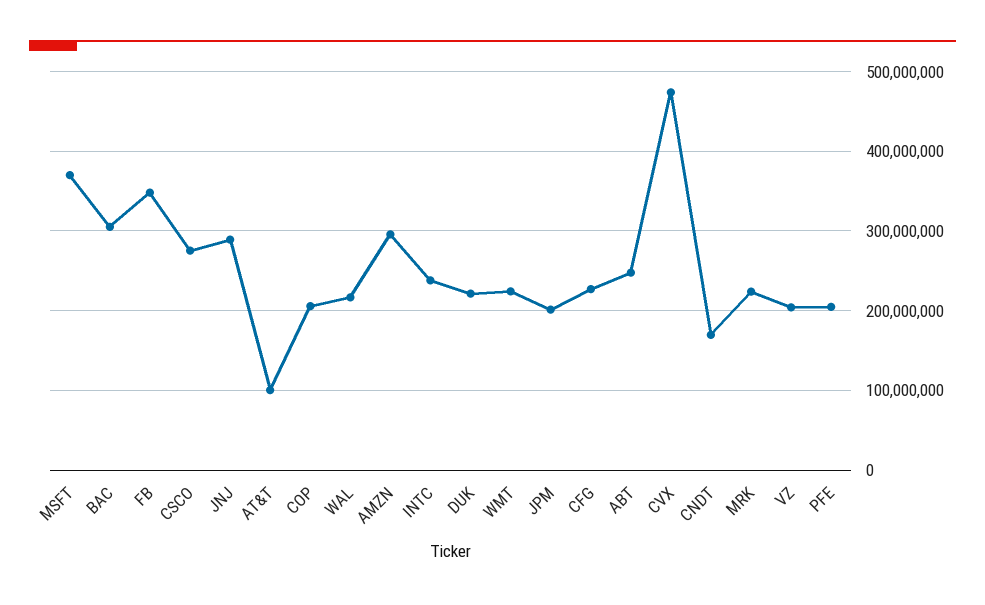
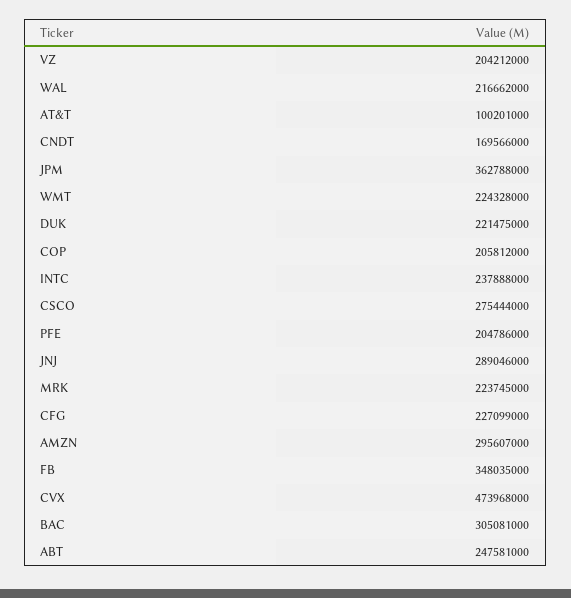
MSFT: 370000000 -> none
JPM: 200000000 -> 362788000

